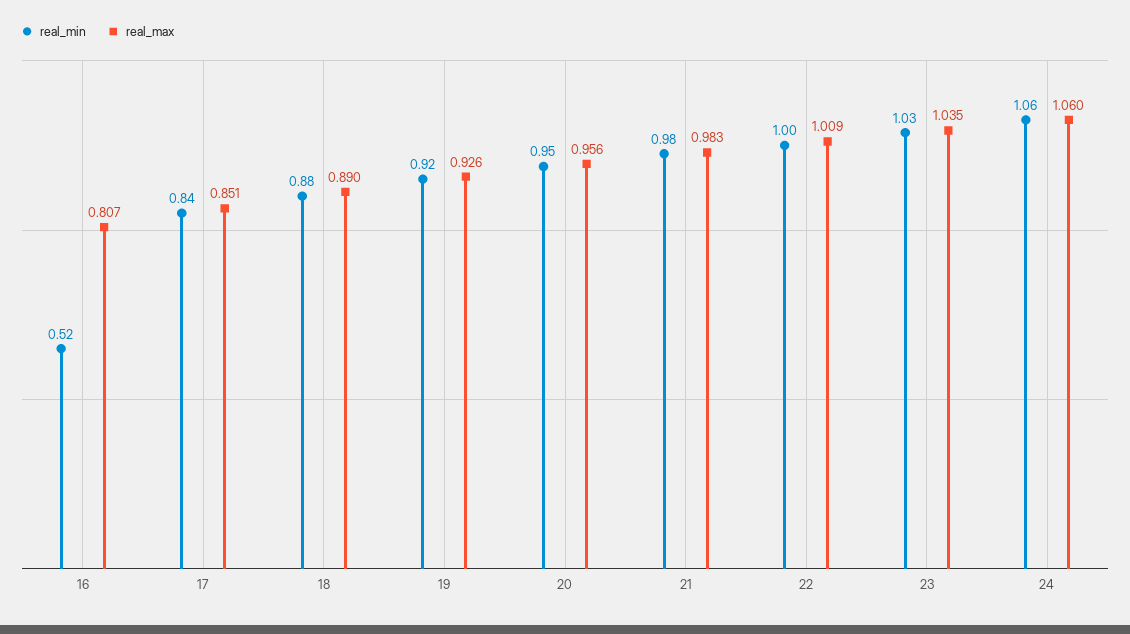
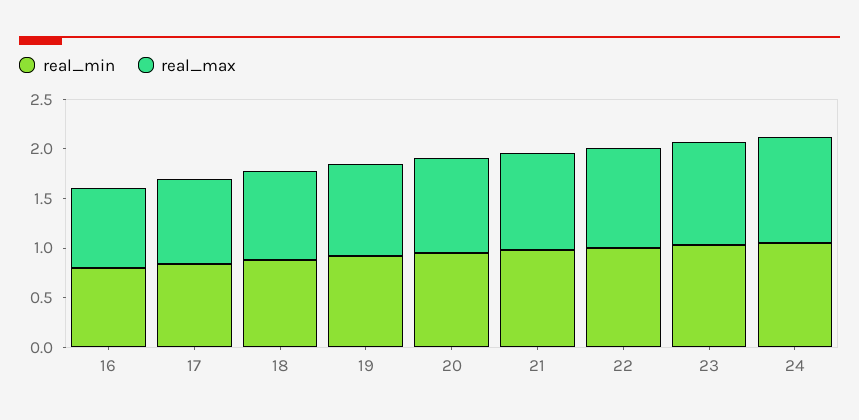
real_min, 16: 0.52 -> 0.8

